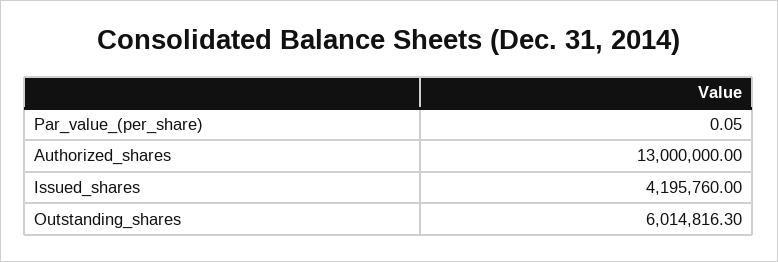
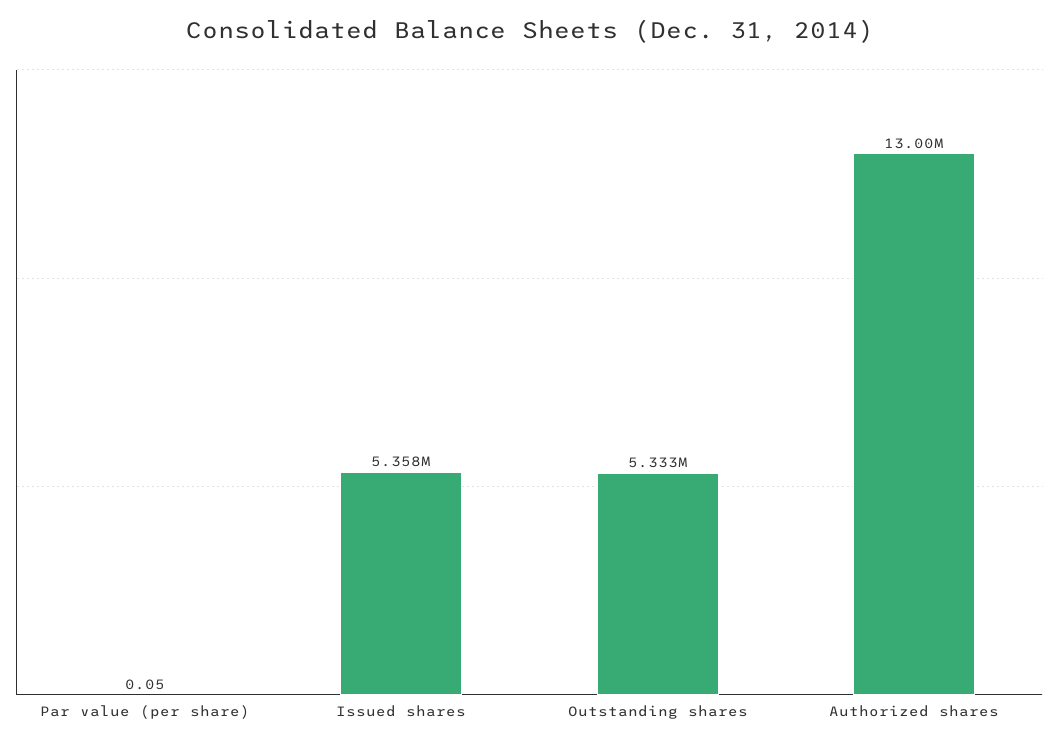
Issued_shares: 4195760 -> 5358000
Outstanding_shares: 6014816.3 -> 5333000

